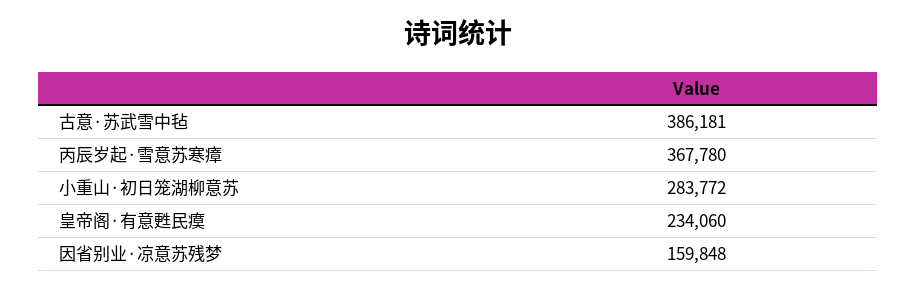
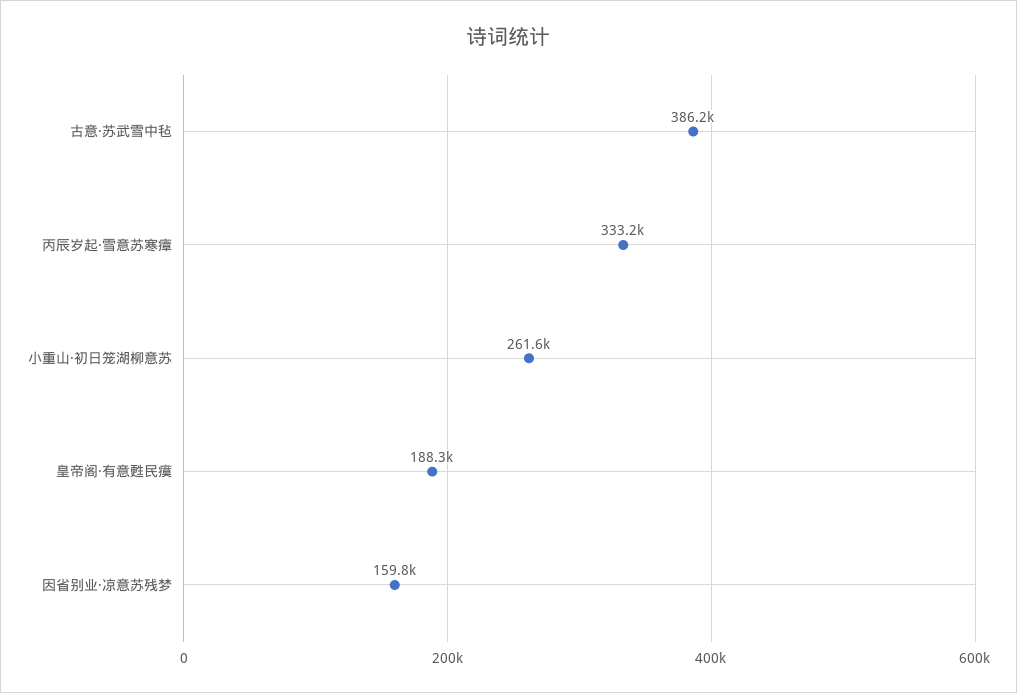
丙辰岁起·雪意苏寒瘴: 367780 -> 333200
小重山·初日笼湖柳意苏: 283772 -> 261600
皇帝阁·有意甦民瘼: 234060 -> 188300

